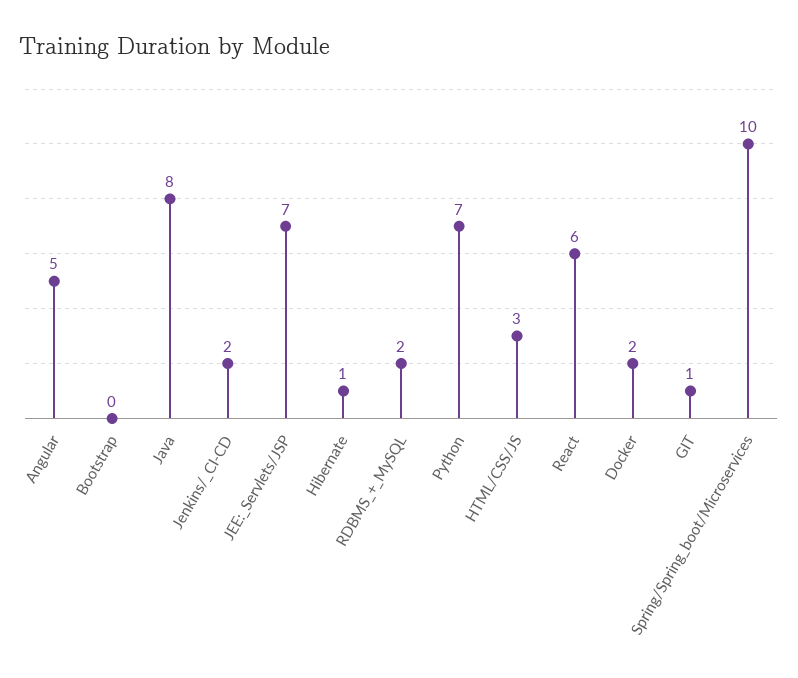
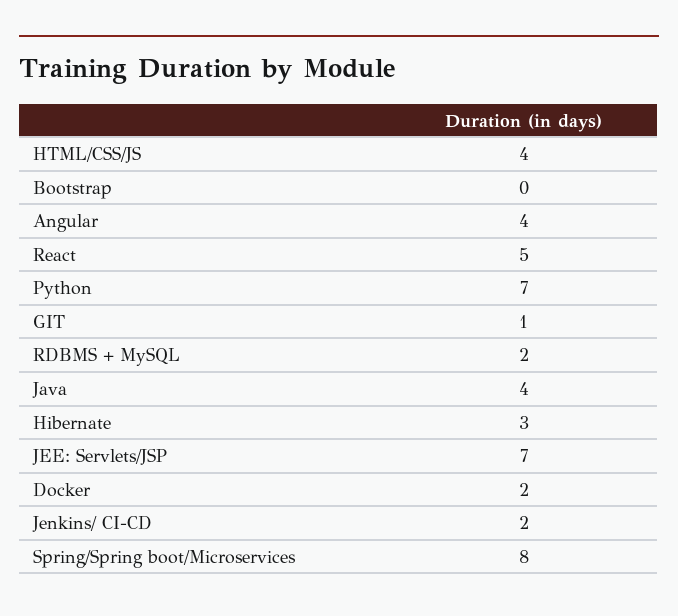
Angular: 5 -> 4
Java: 8 -> 4
Hibernate: 1 -> 3
HTML/CSS/JS: 3 -> 4
React: 6 -> 5
Spring/Spring_boot/Microservices: 10 -> 8

